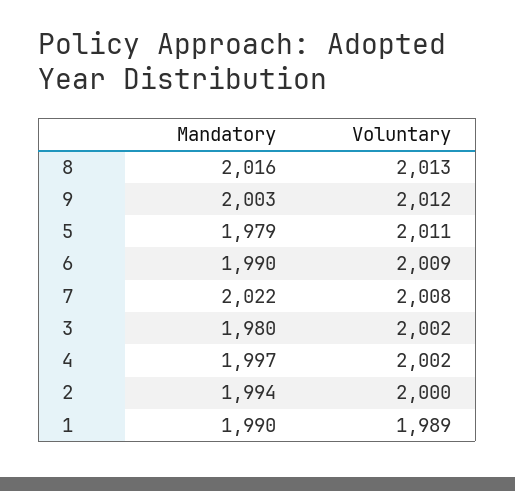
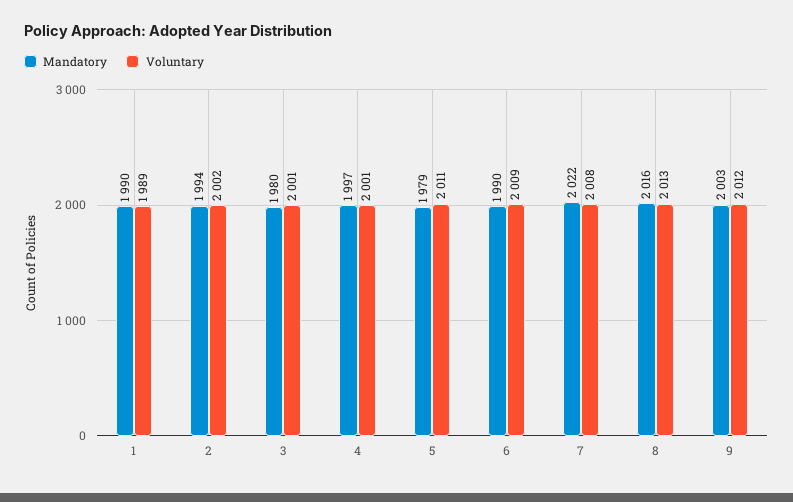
Voluntary, 3: 2002 -> 2001
Voluntary, 4: 2002 -> 2001
Voluntary, 2: 2000 -> 2002

